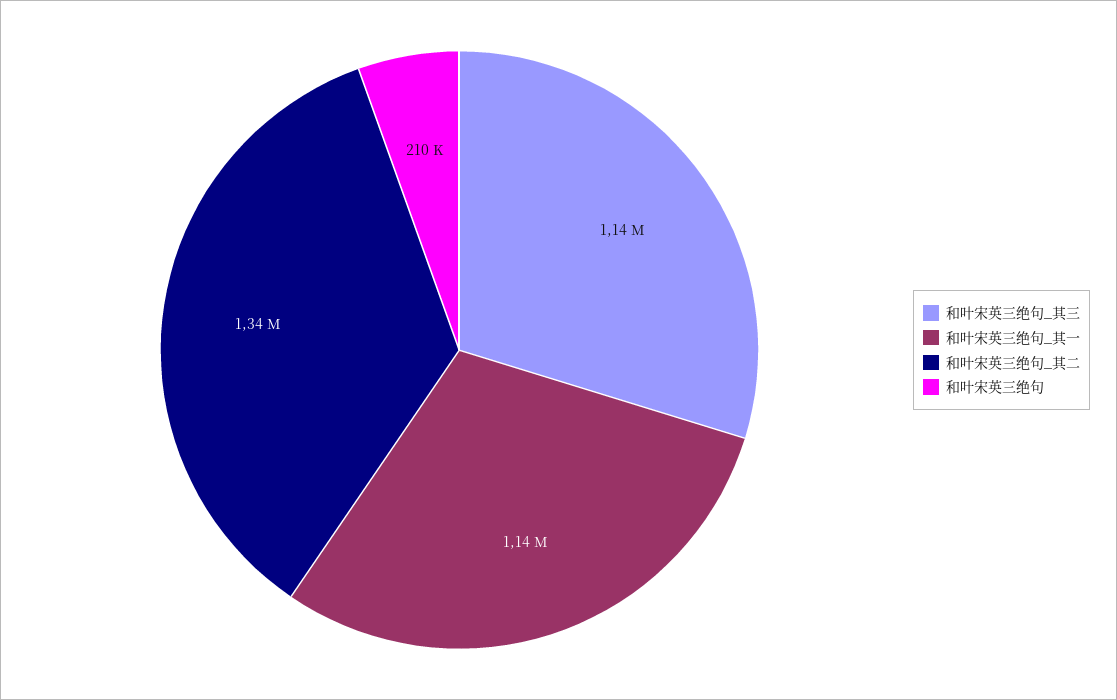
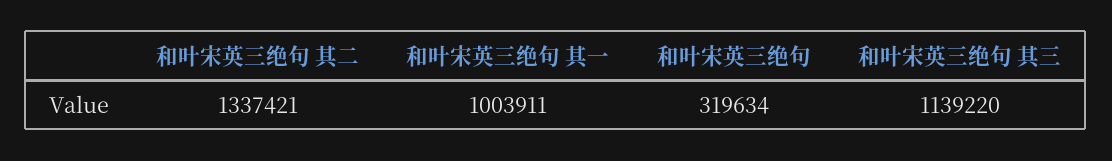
和叶宋英三绝句_其一: 1140000 -> 1003911
和叶宋英三绝句: 210000 -> 319634

